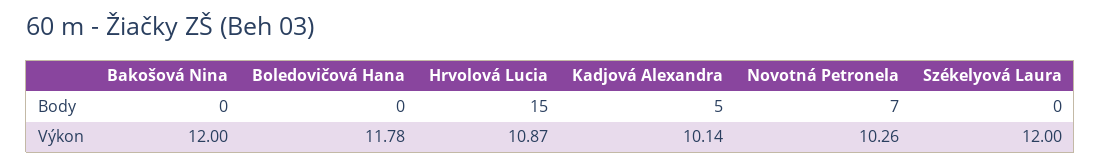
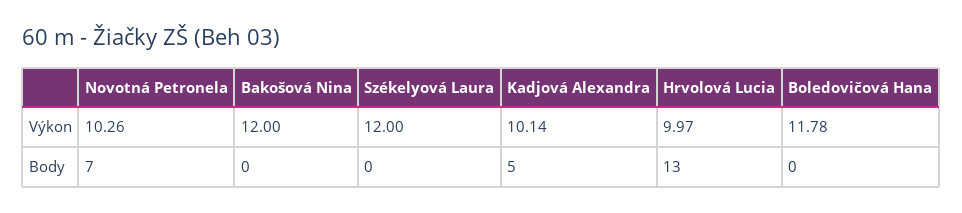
Hrvolová Lucia, Body: 15 -> 13
Hrvolová Lucia, Výkon: 10.87 -> 9.97

